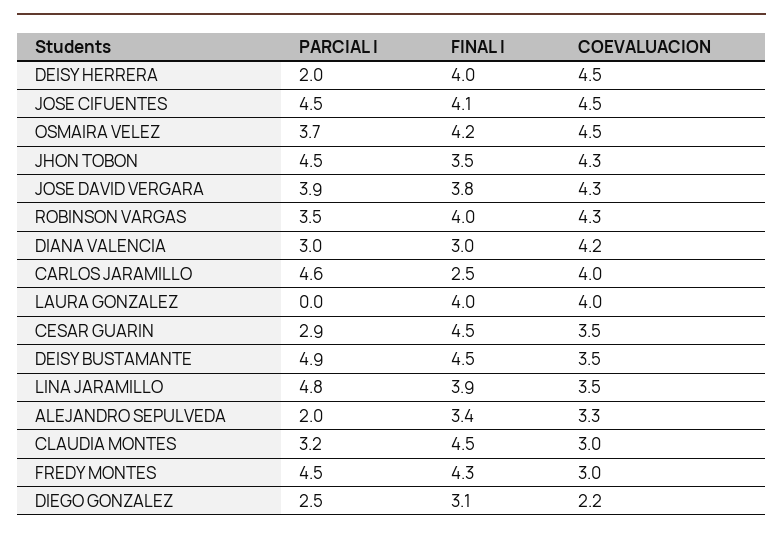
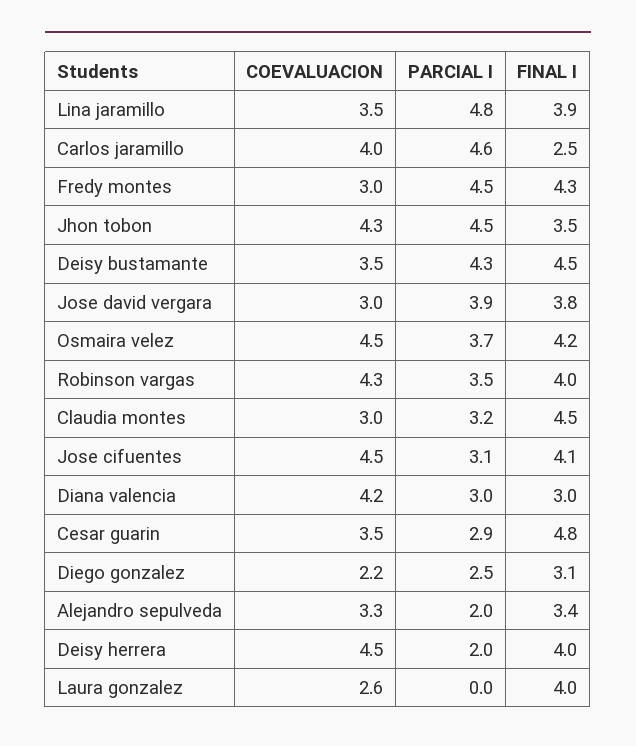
PARCIAL I, JOSE CIFUENTES: 4.5 -> 3.1
COEVALUACION, JOSE DAVID VERGARA: 4.3 -> 3
COEVALUACION, LAURA GONZALEZ: 4 -> 2.6
FINAL I, CESAR GUARIN: 4.5 -> 4.8
PARCIAL I, DEISY BUSTAMANTE: 4.9 -> 4.3

